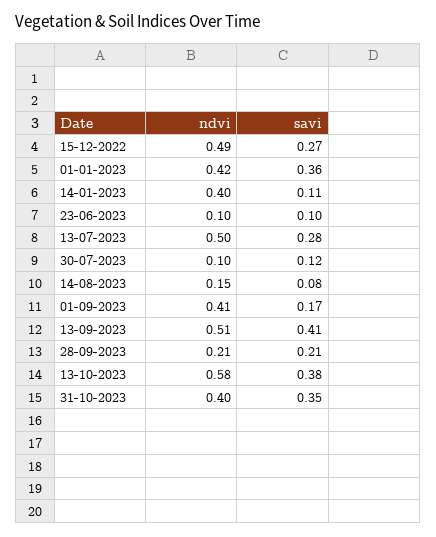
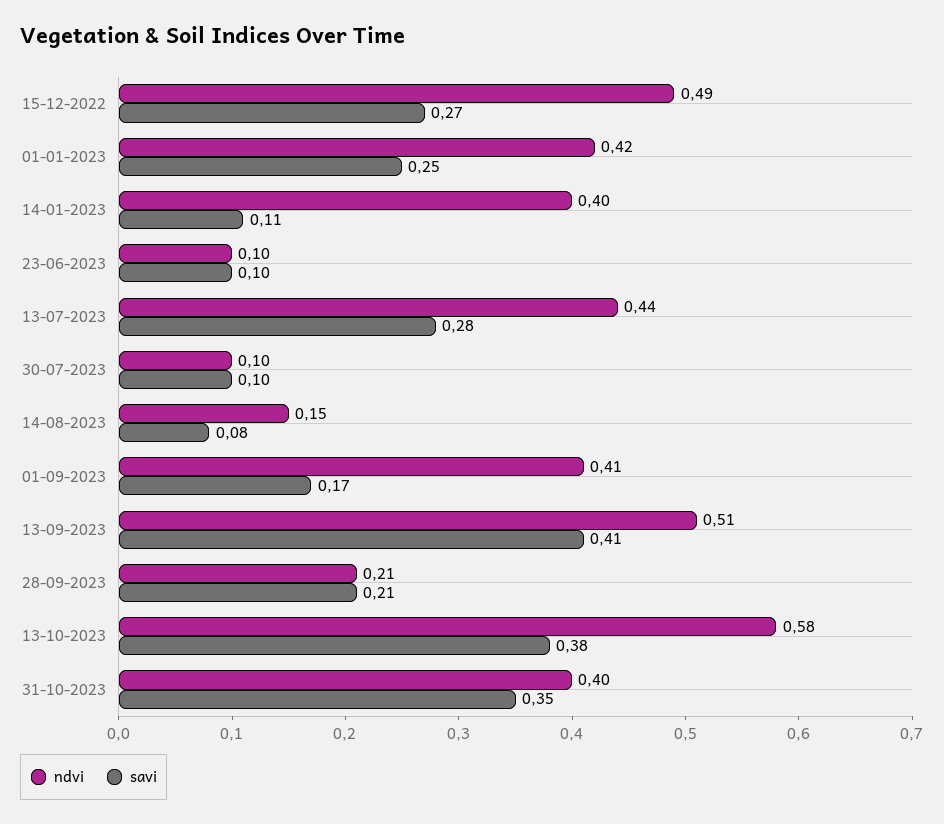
savi, 01-01-2023: 0.36 -> 0.25
ndvi, 13-07-2023: 0.5 -> 0.44
savi, 30-07-2023: 0.12 -> 0.1

